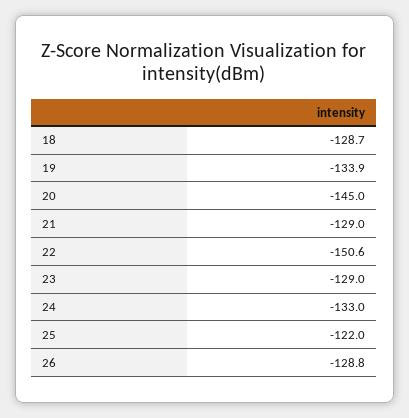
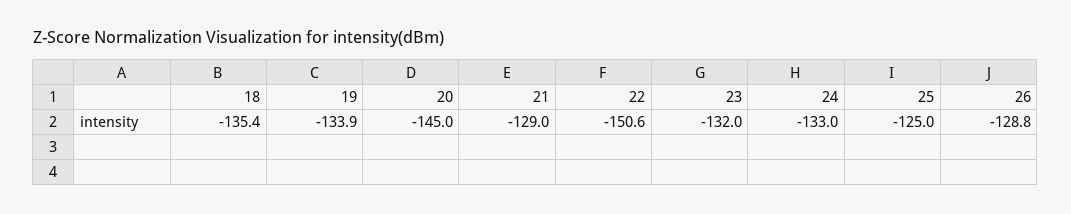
18: -128.7 -> -135.4
23: -129 -> -132
25: -122 -> -125

